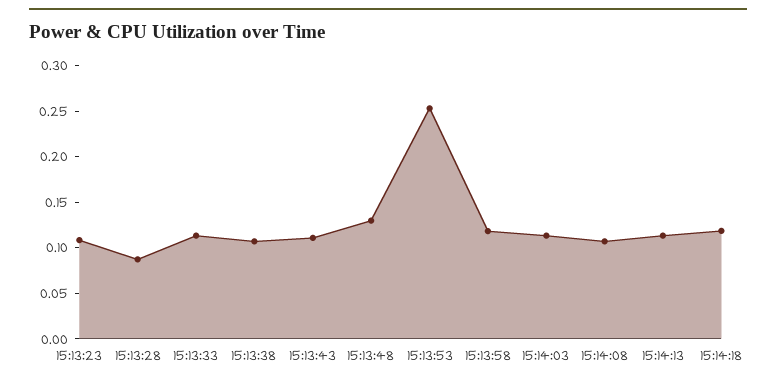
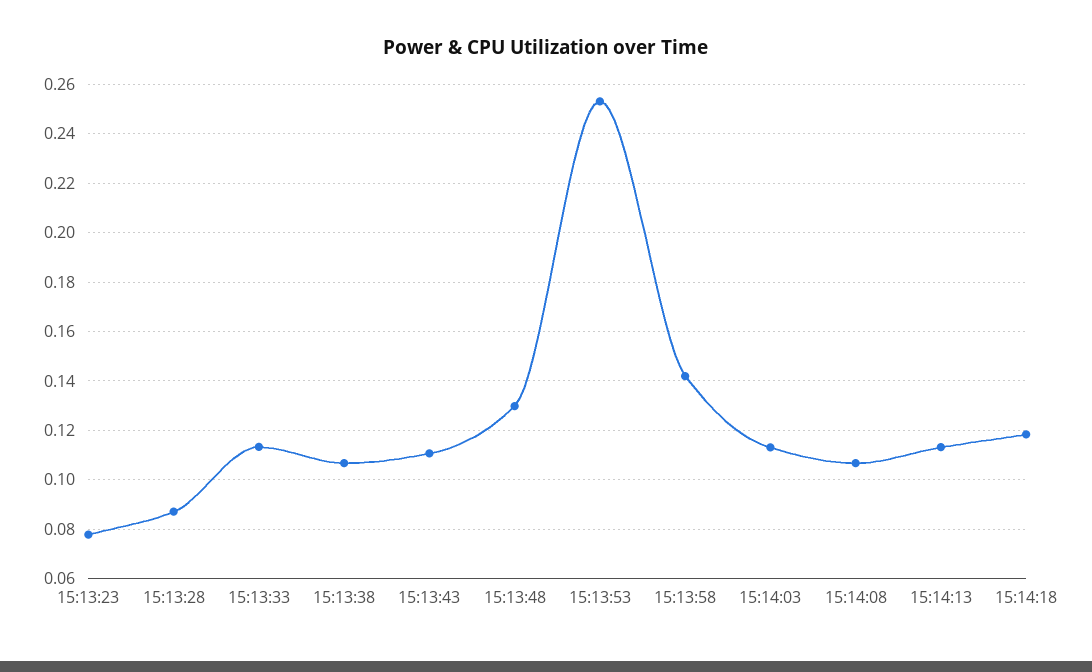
15:13:23: 0.11 -> 0.0775
15:13:58: 0.12 -> 0.1425

